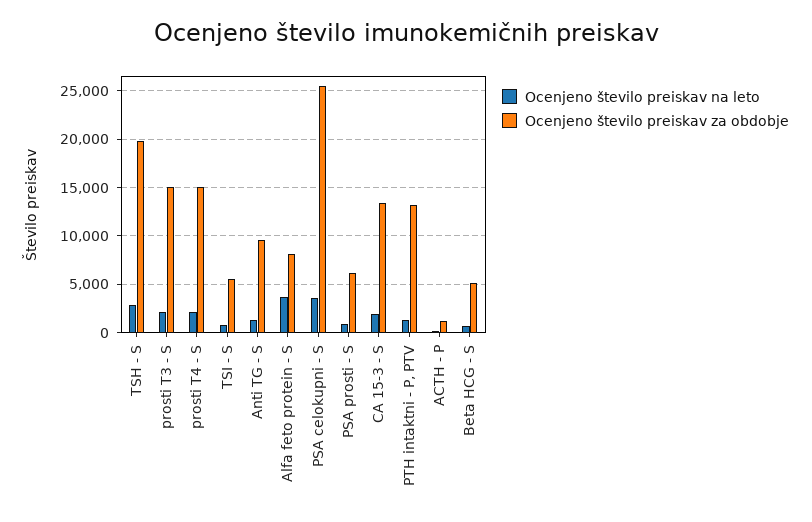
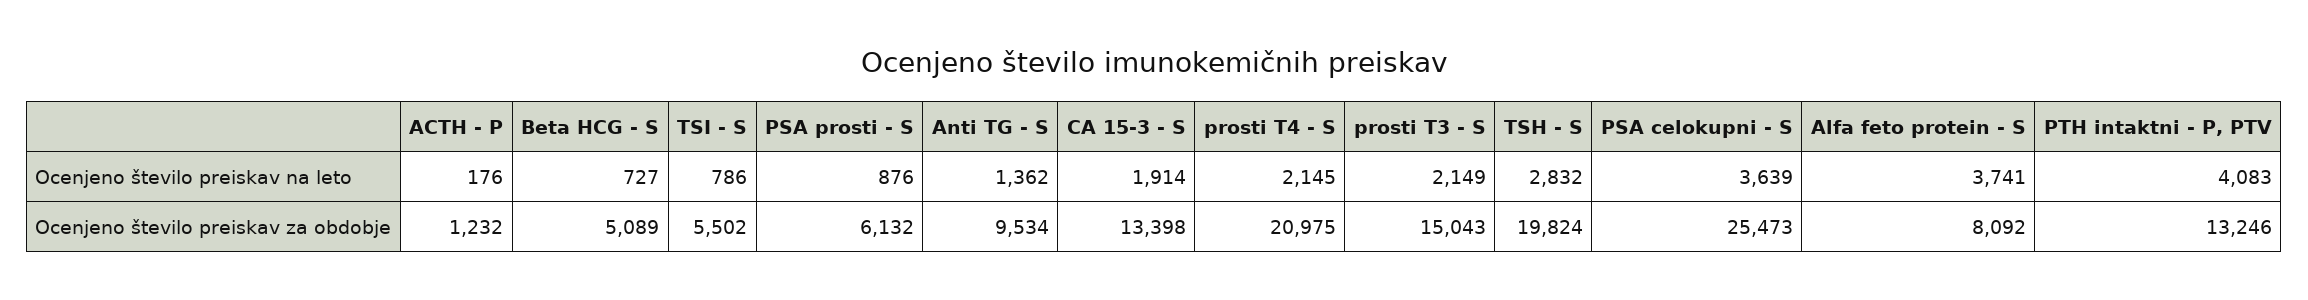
Ocenjeno število preiskav za obdobje, prosti T4 - S: 15000 -> 20975
Ocenjeno število preiskav na leto, PTH intaktni - P, PTV: 1000 -> 4083

